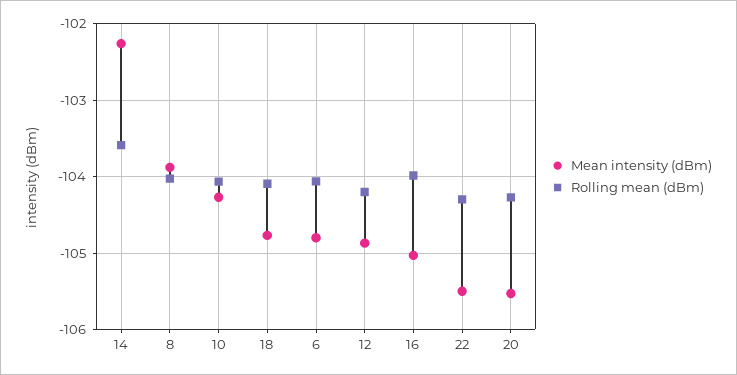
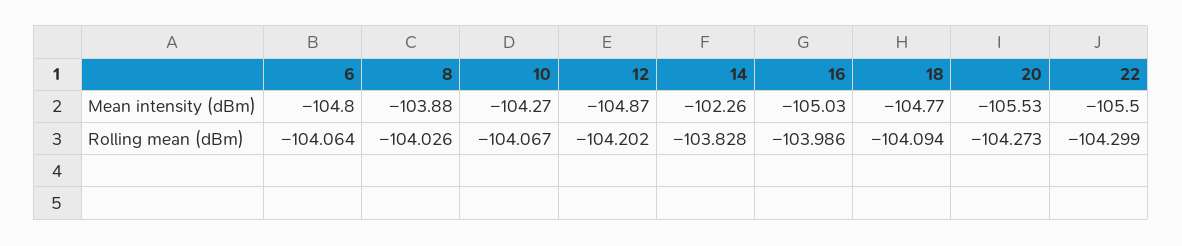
Rolling mean (dBm), 14: -103.6 -> -103.828

